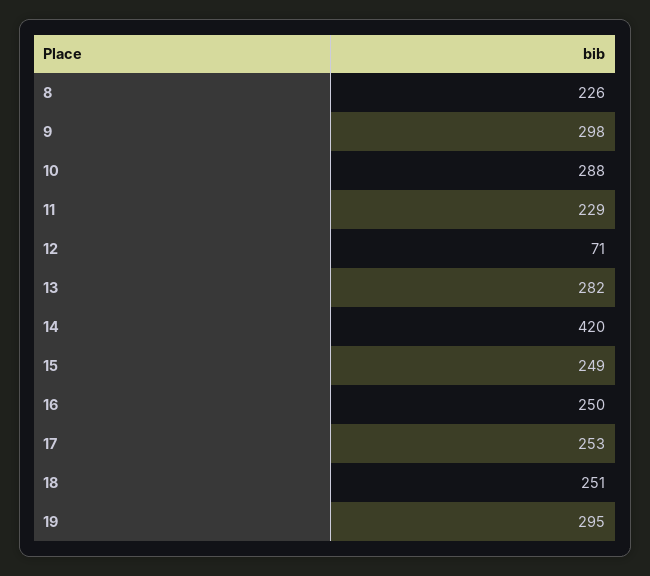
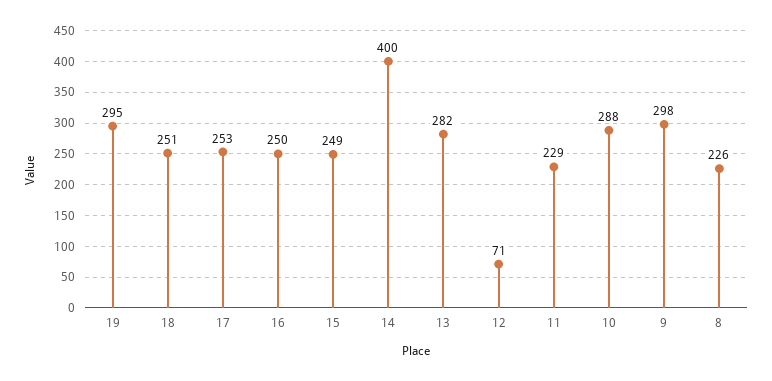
14: 420 -> 400

